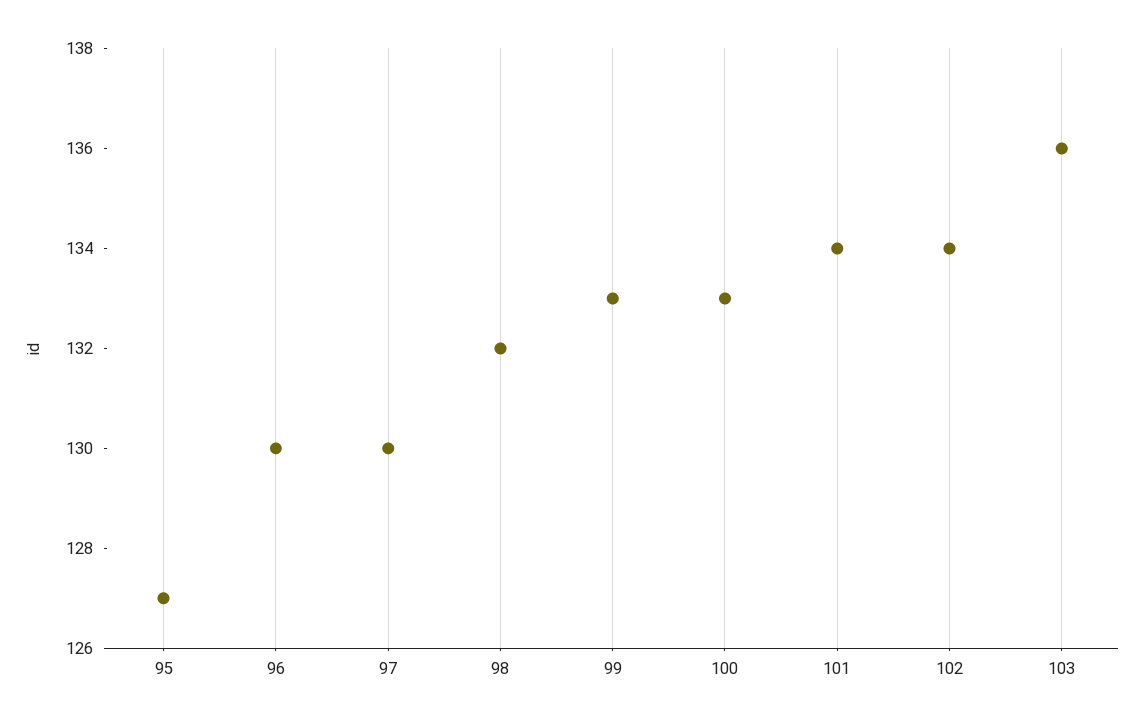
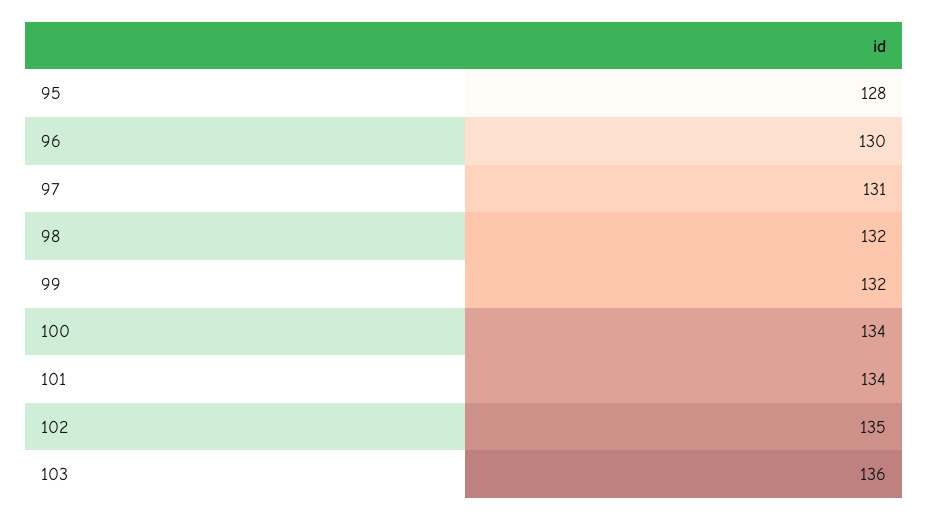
95: 127 -> 128
97: 130 -> 131
99: 133 -> 132
100: 133 -> 134
102: 134 -> 135

